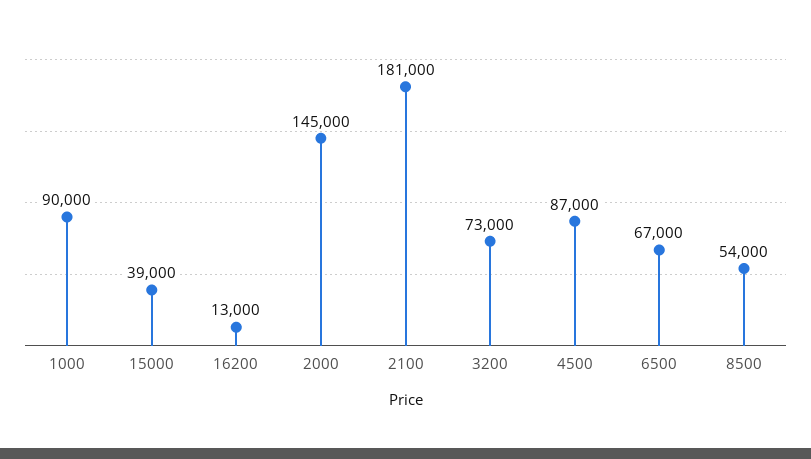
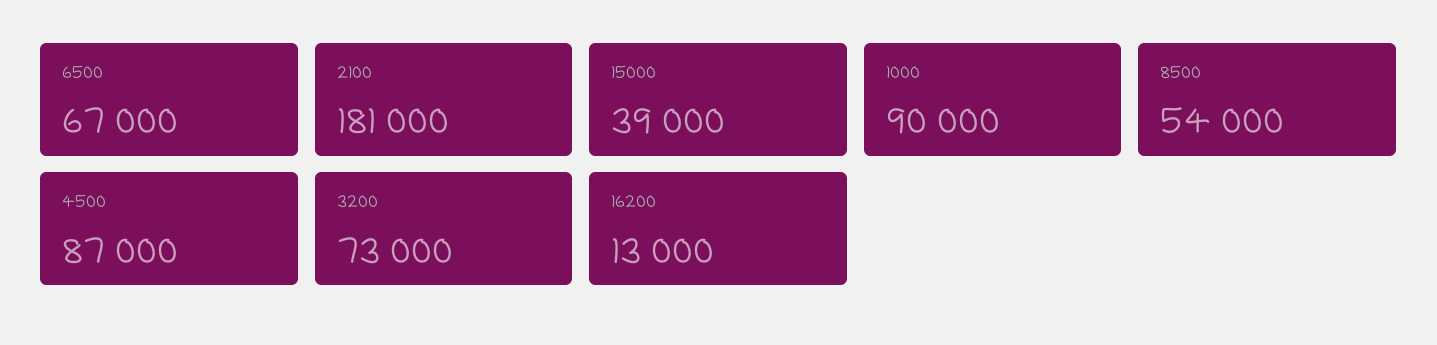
2000: 145000 -> none

